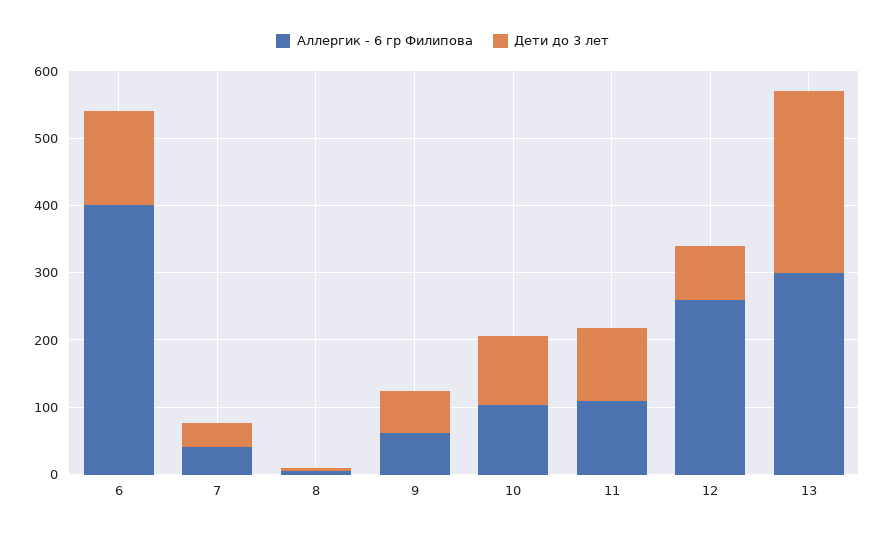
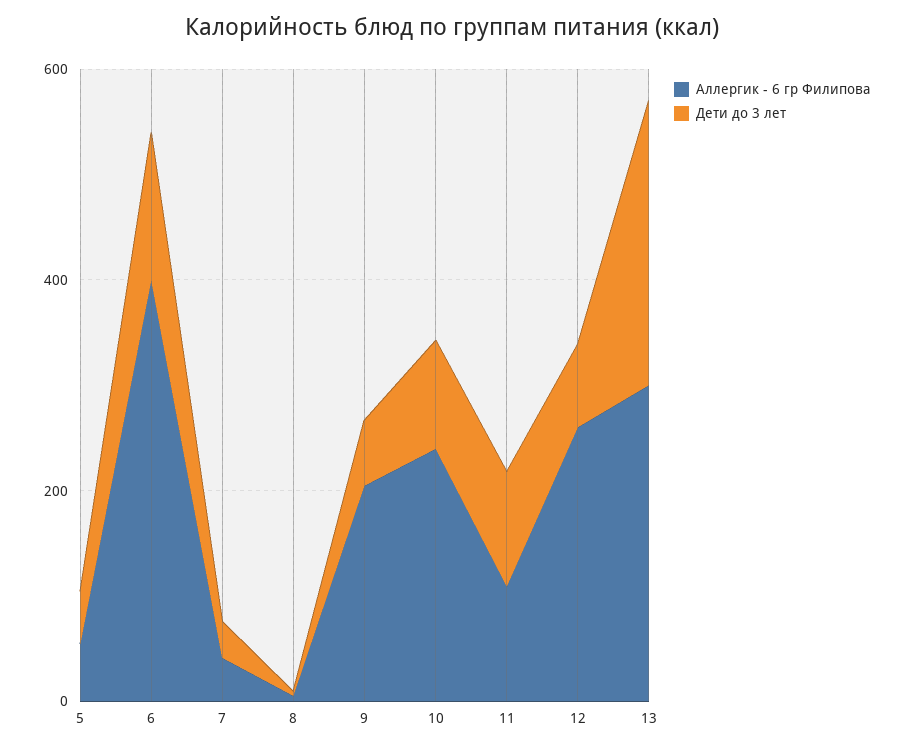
Аллергик - 6 гр Филипова, 9: 60 -> 200
Аллергик - 6 гр Филипова, 10: 100 -> 250
Аллергик - 6 гр Филипова, 5: none -> 50
Дети до 3 лет, 5: none -> 50

